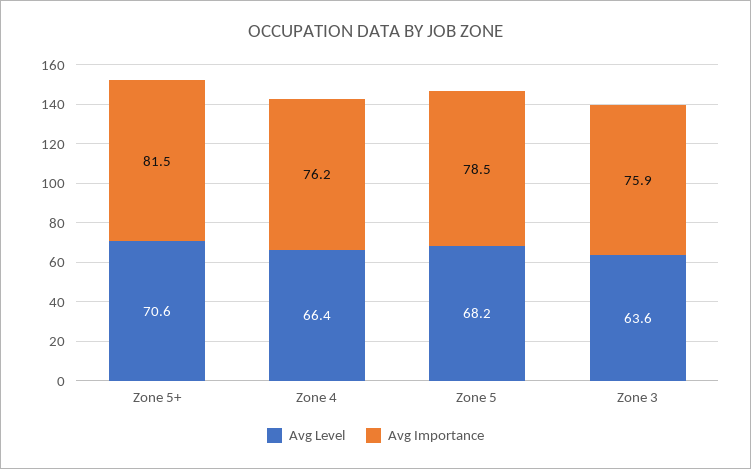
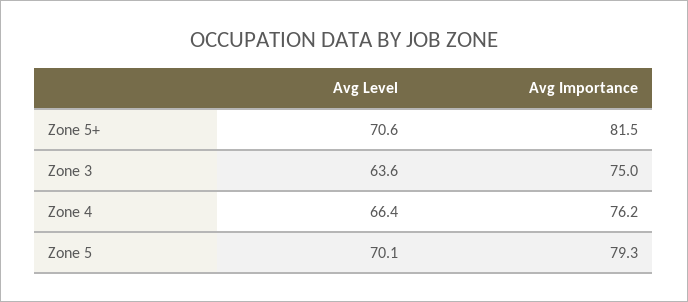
Avg Level, Zone 5: 68.2 -> 70.1
Avg Importance, Zone 5: 78.5 -> 79.3
Avg Importance, Zone 3: 75.9 -> 75

